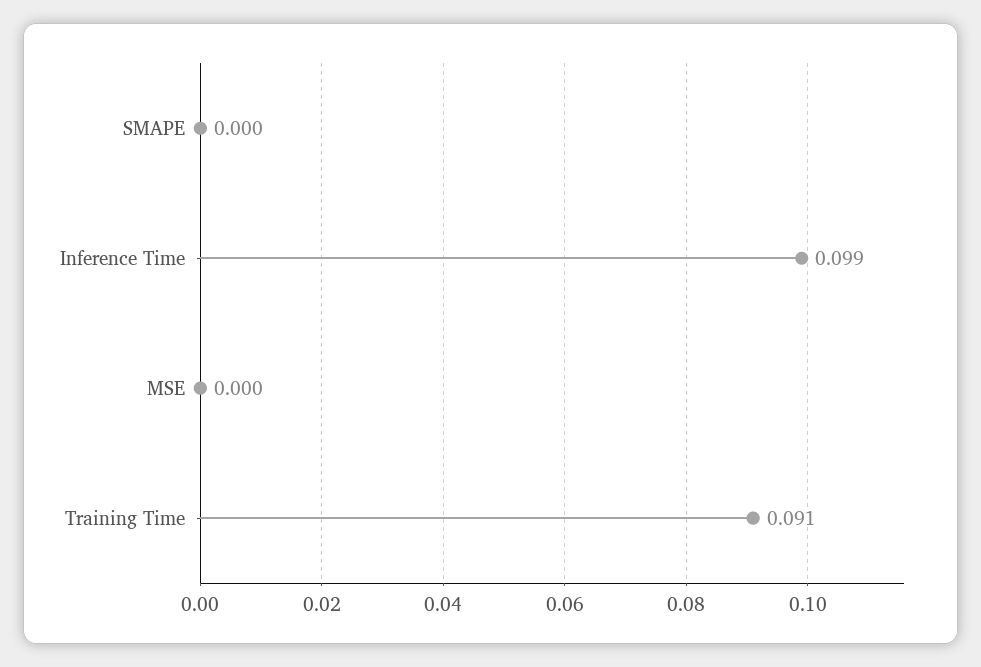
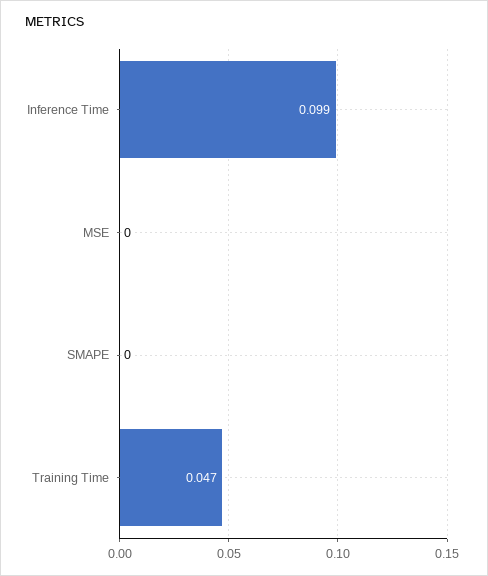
Training Time: 0.091 -> 0.047

